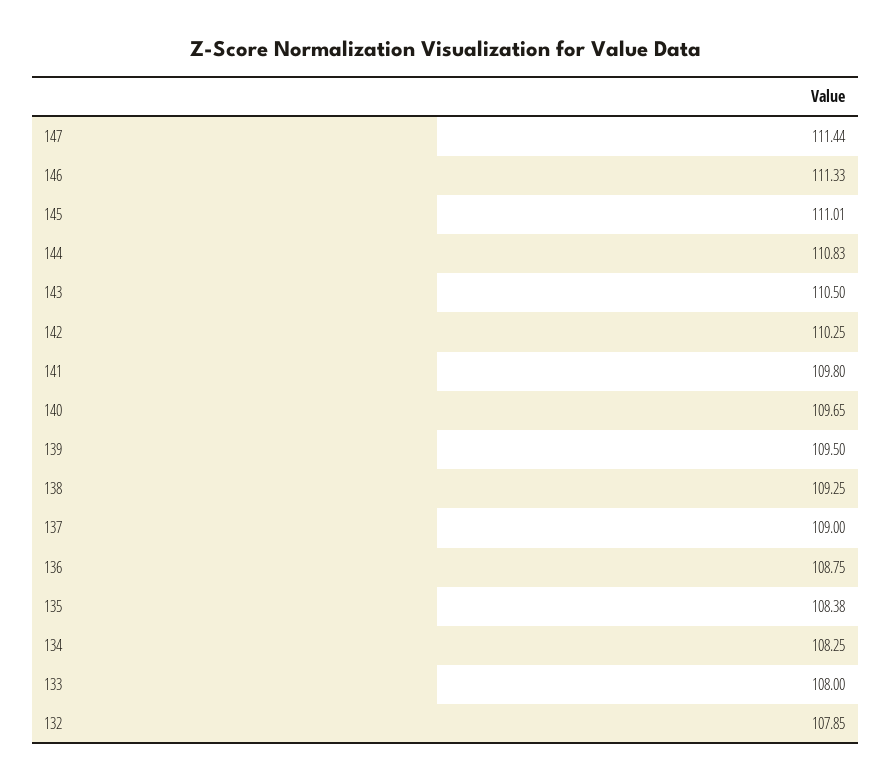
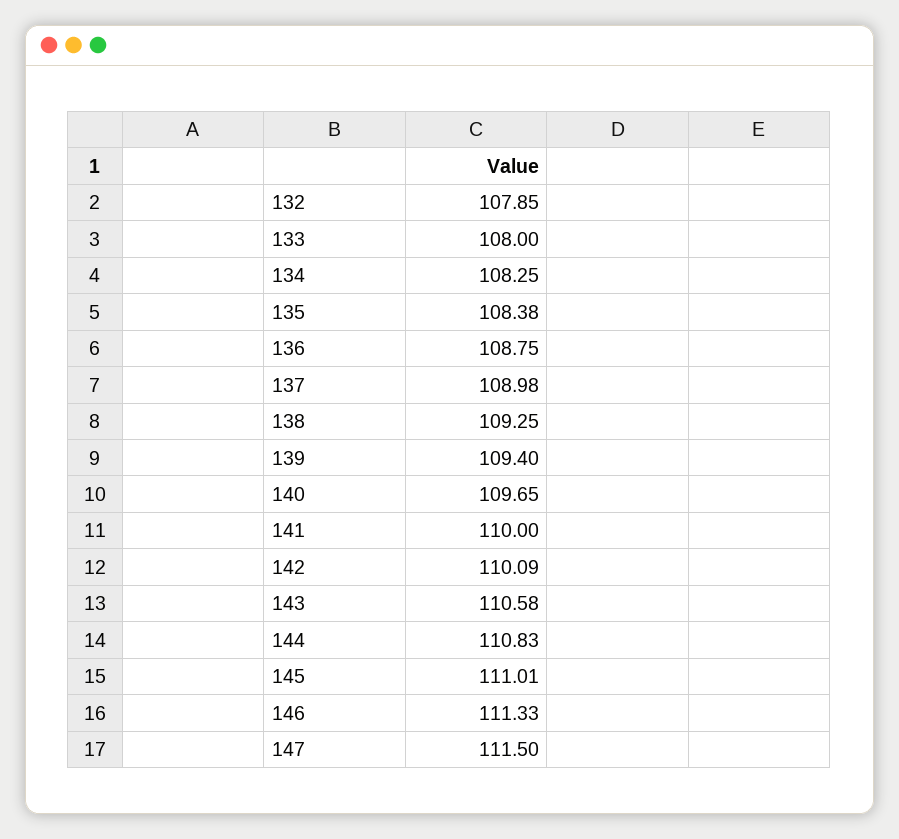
147: 111.44 -> 111.5
143: 110.5 -> 110.58
142: 110.25 -> 110.09
141: 109.8 -> 110
139: 109.5 -> 109.4
137: 109 -> 108.98

